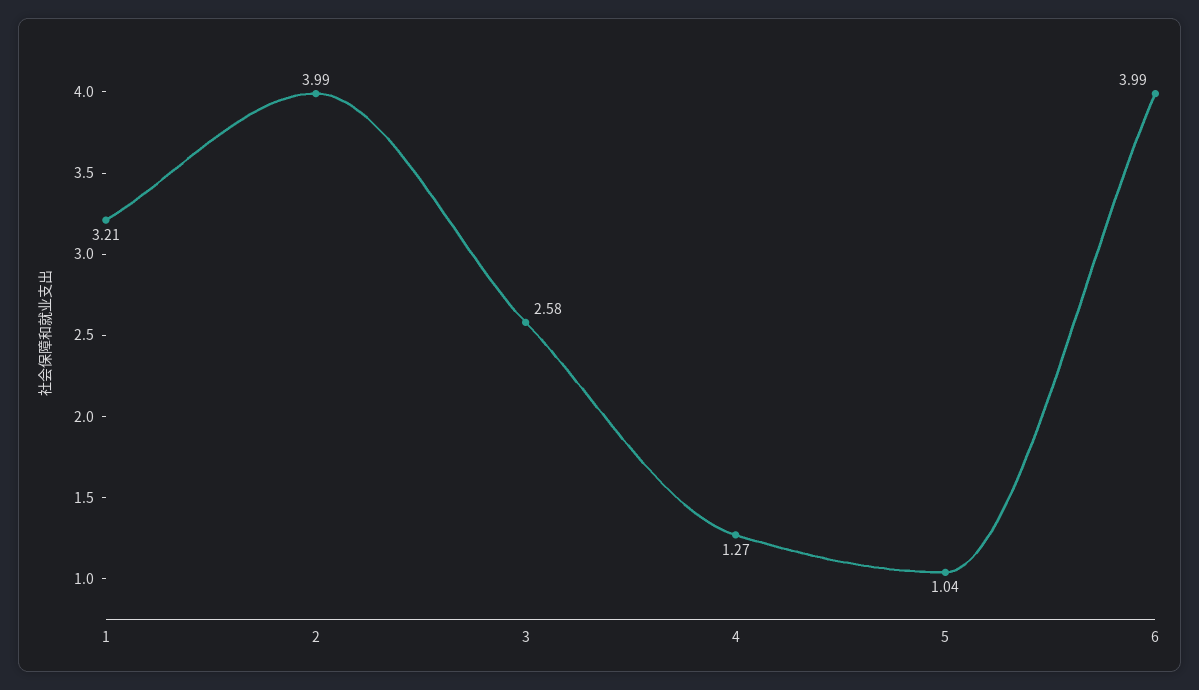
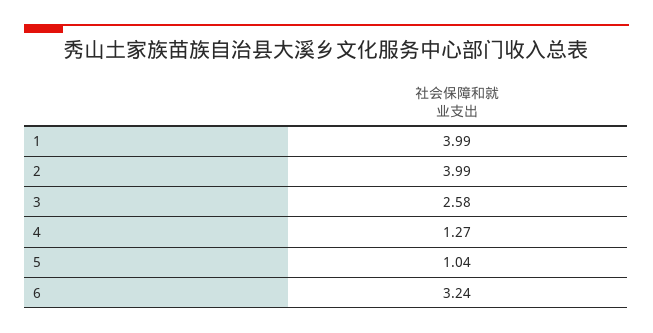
1: 3.21 -> 3.99
6: 3.99 -> 3.24

